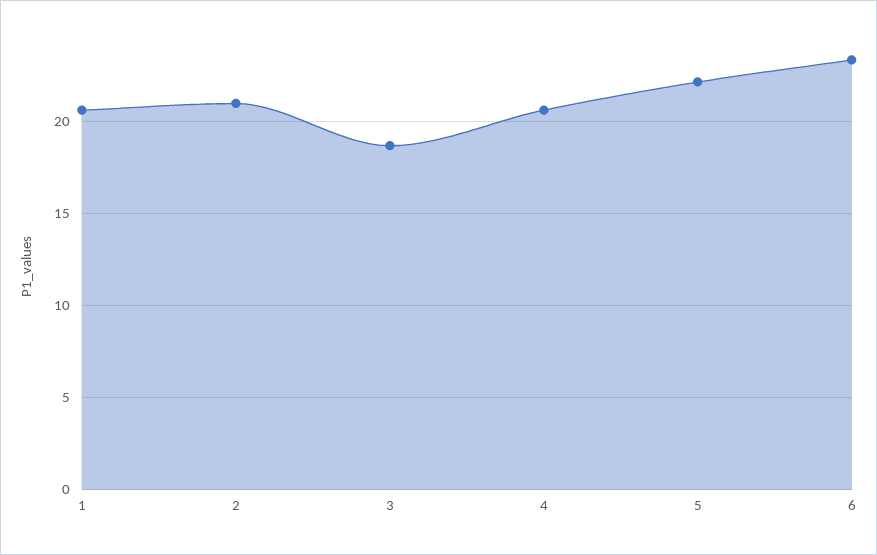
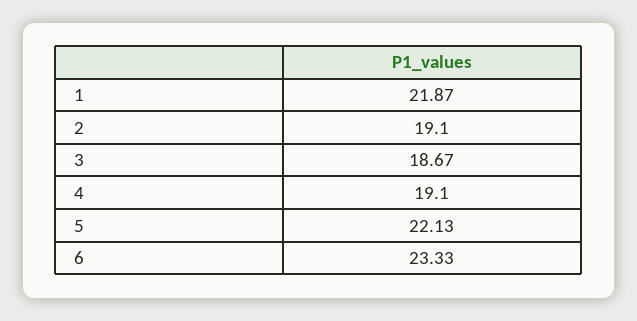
1: 20.5 -> 21.87
2: 21 -> 19.1
4: 20.5 -> 19.1

